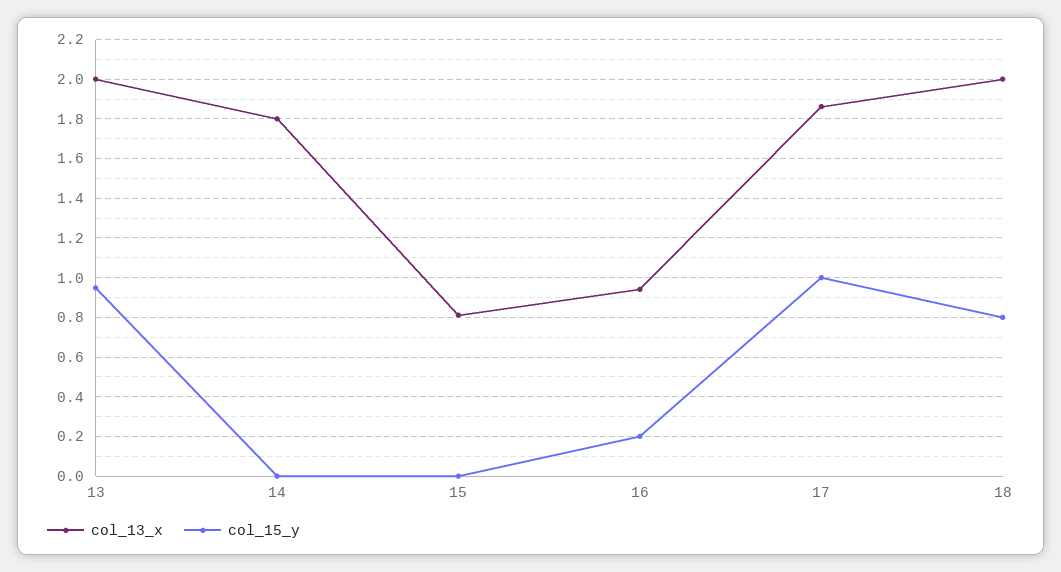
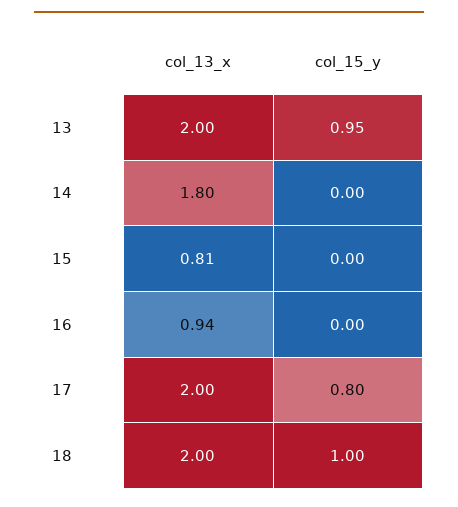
col_15_y, 16: 0.2 -> 0
col_13_x, 17: 1.85 -> 2
col_15_y, 17: 1 -> 0.8
col_15_y, 18: 0.8 -> 1

